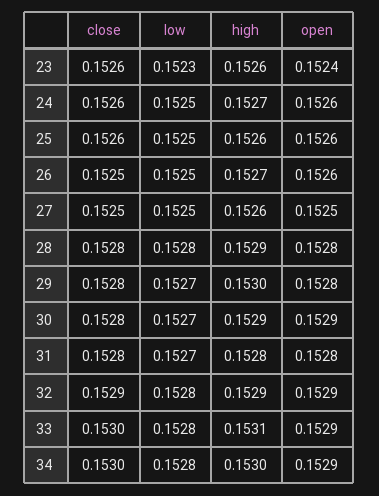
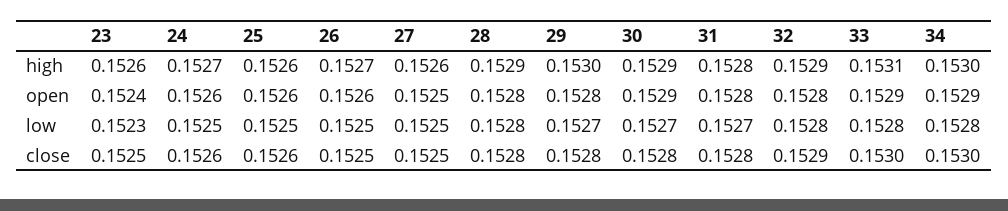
close, 23: 0.1526 -> 0.1525
open, 32: 0.1529 -> 0.1528

